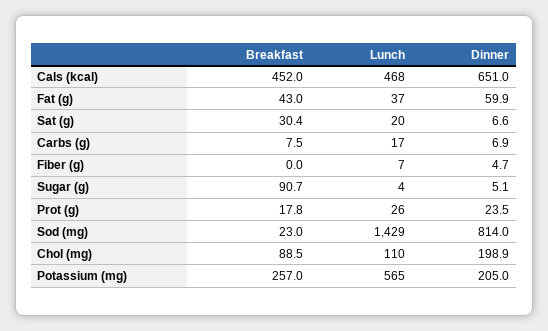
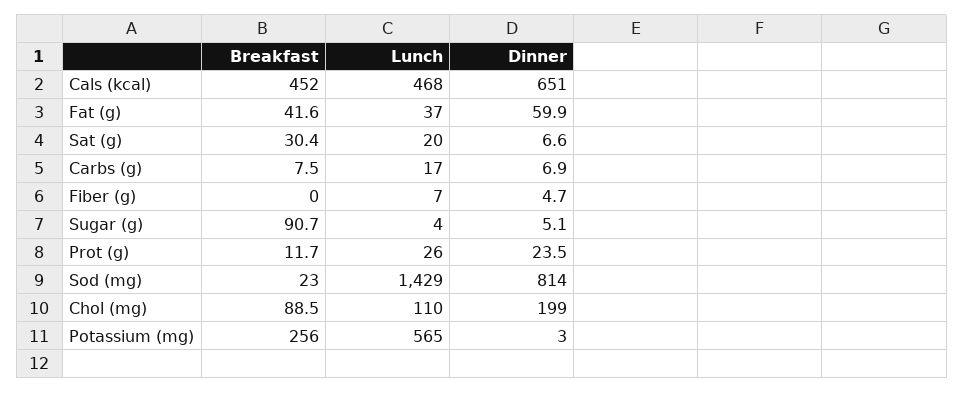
Breakfast, Fat (g): 43 -> 41.6
Breakfast, Prot (g): 17.8 -> 11.7
Dinner, Chol (mg): 198.9 -> 199
Breakfast, Potassium (mg): 257 -> 256
Dinner, Potassium (mg): 205 -> 3

